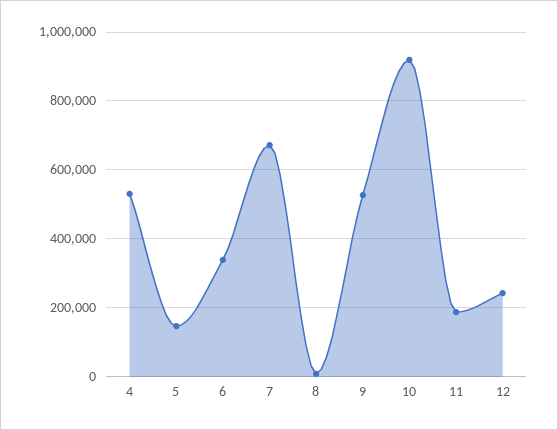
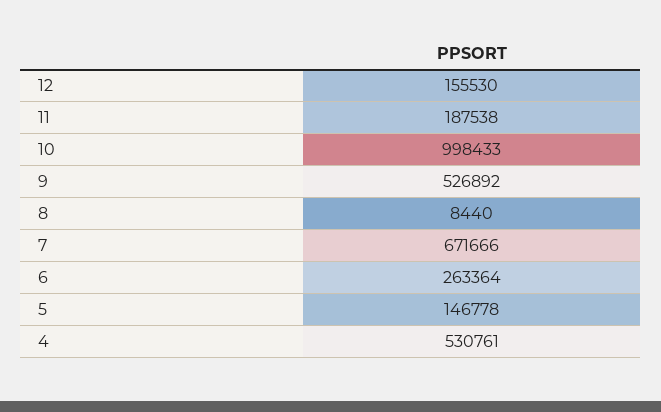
6: 340000 -> 263364
10: 920000 -> 998433
12: 240000 -> 155530

